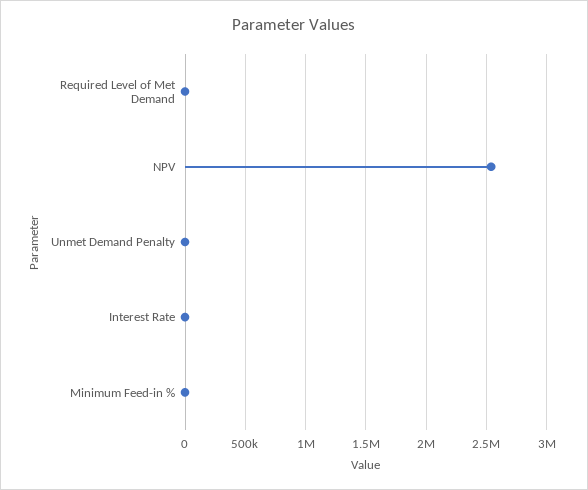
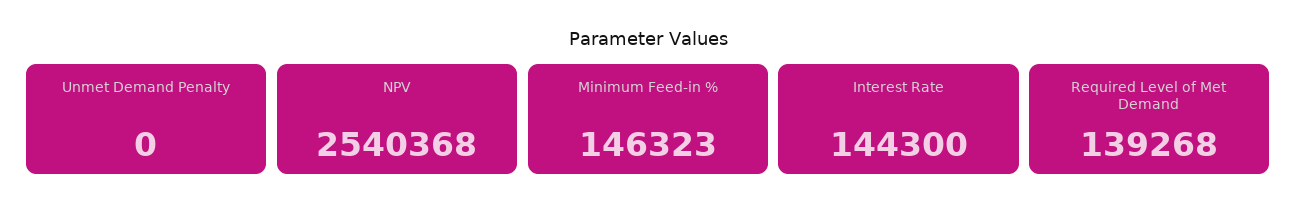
Required Level of Met Demand: 0 -> 139268
Interest Rate: 0 -> 144300
Minimum Feed-in %: 0 -> 146323

